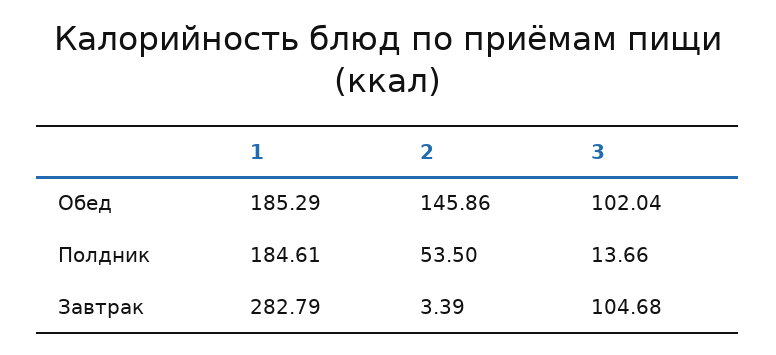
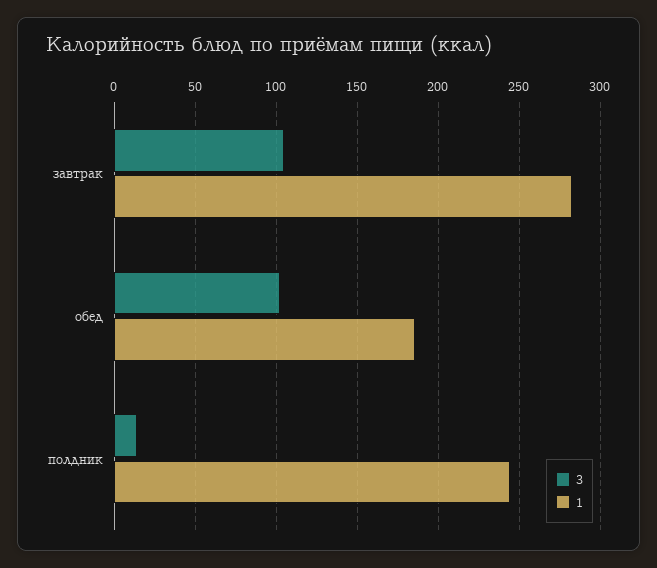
2, Обед: 145.86 -> none
1, Полдник: 184.61 -> 245
2, Полдник: 53.5 -> none
2, Завтрак: 3.39 -> none

